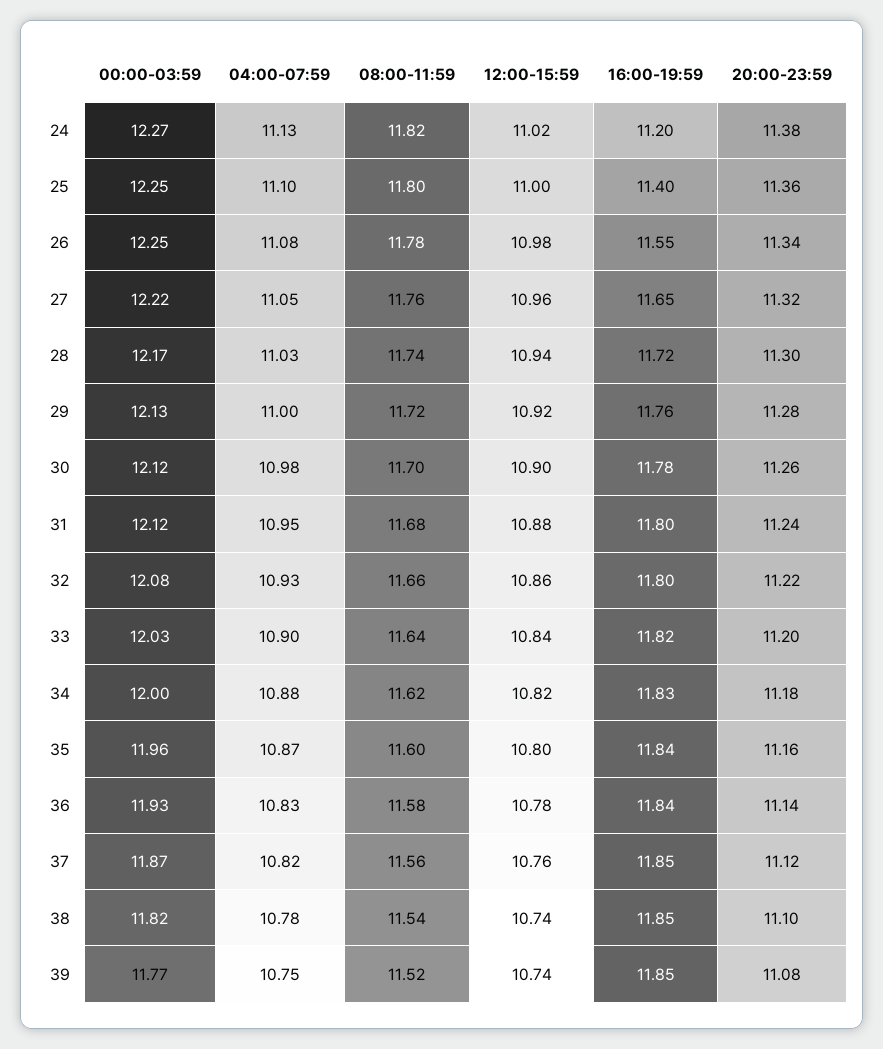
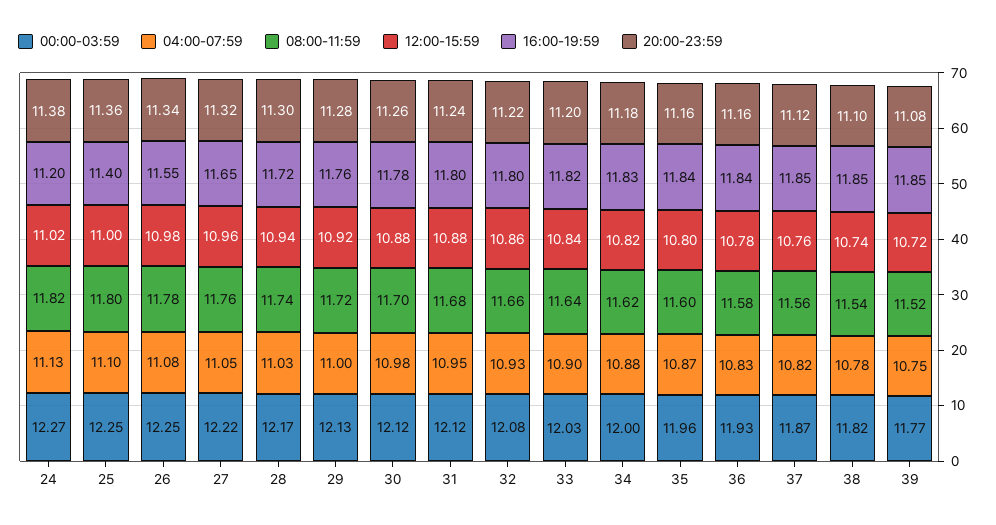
12:00-15:59, 30: 10.9 -> 10.88
20:00-23:59, 36: 11.14 -> 11.16
12:00-15:59, 39: 10.74 -> 10.72

